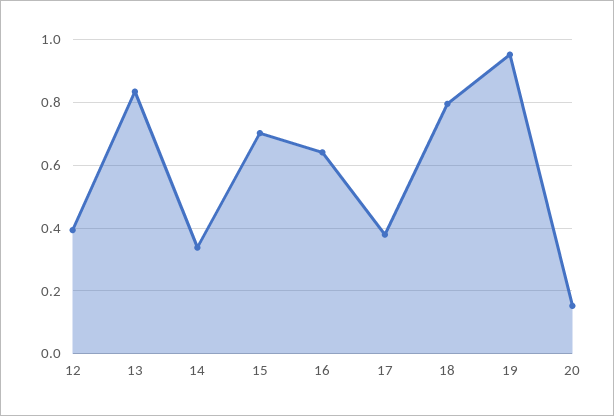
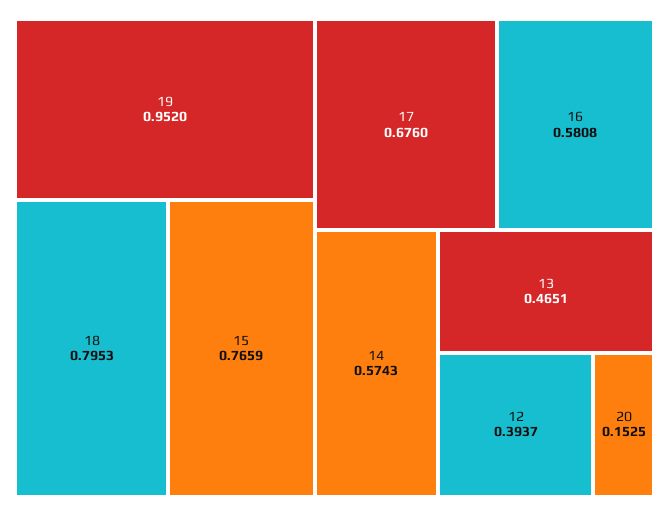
13: 0.84 -> 0.4651
14: 0.34 -> 0.5743
15: 0.7 -> 0.7659
16: 0.64 -> 0.5808
17: 0.38 -> 0.676

